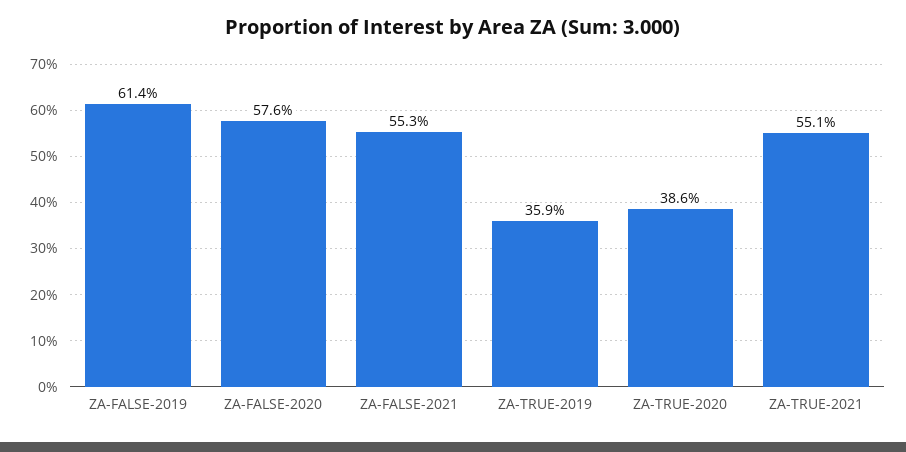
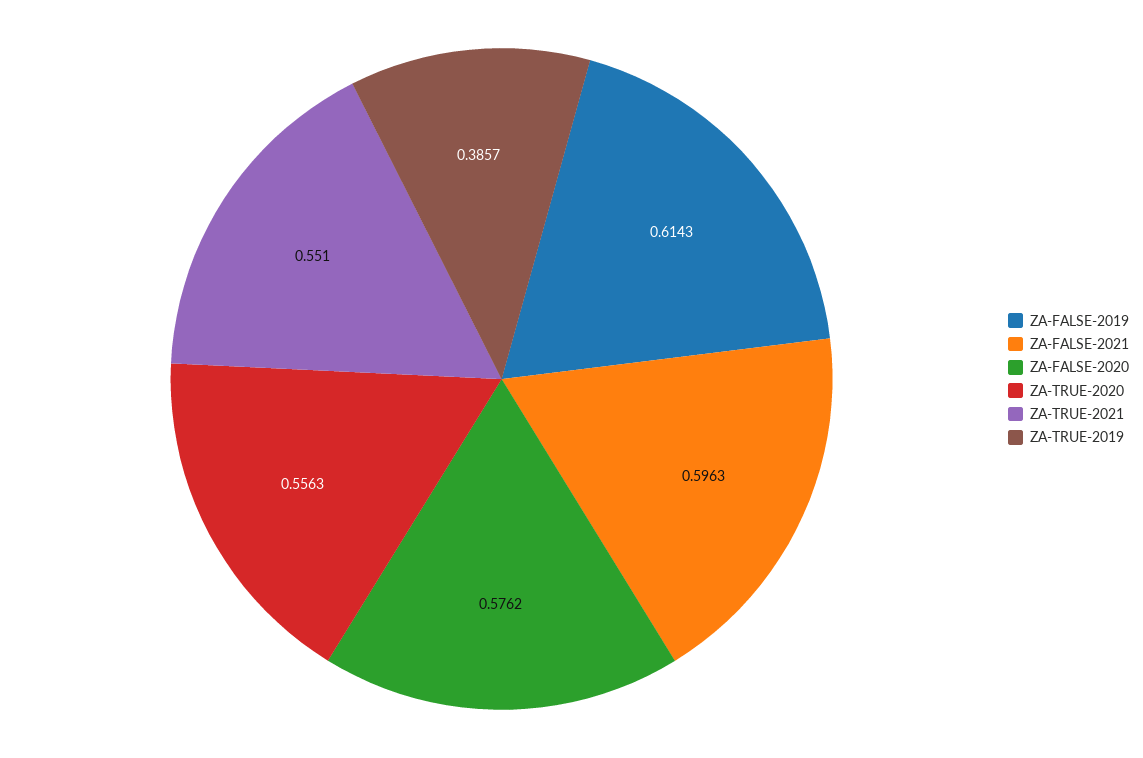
ZA-FALSE-2021: 0.553 -> 0.5963
ZA-TRUE-2019: 0.359 -> 0.3857
ZA-TRUE-2020: 0.386 -> 0.5563

